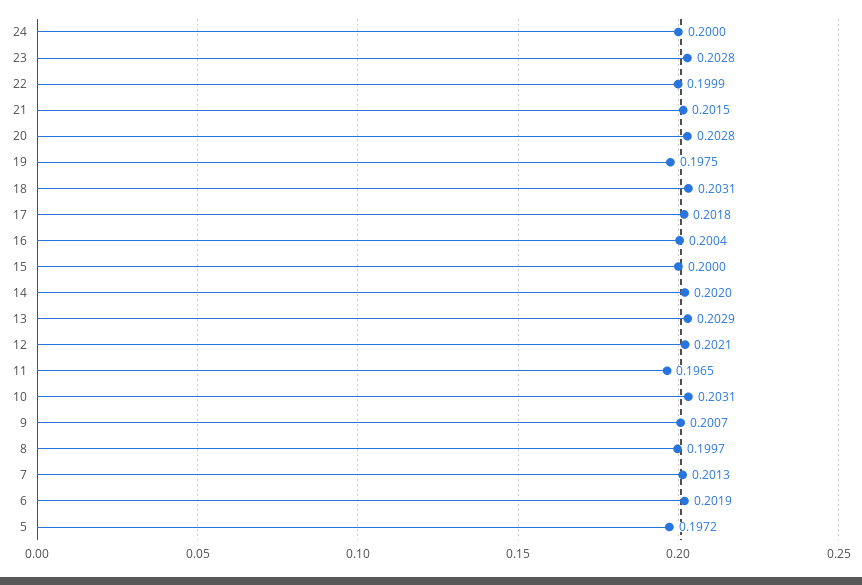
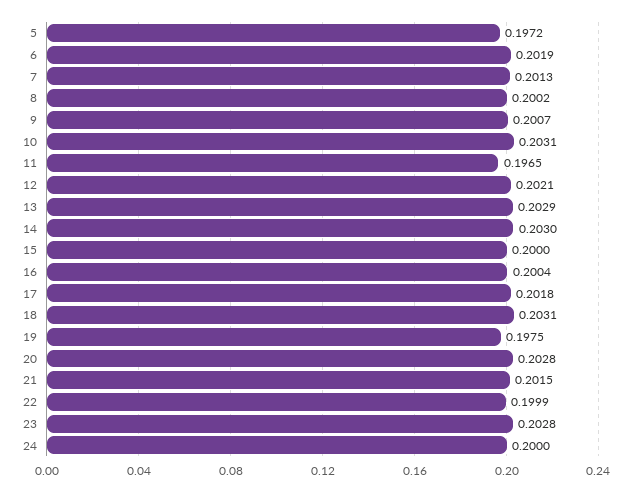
14: 0.202 -> 0.203
8: 0.1997 -> 0.2002

